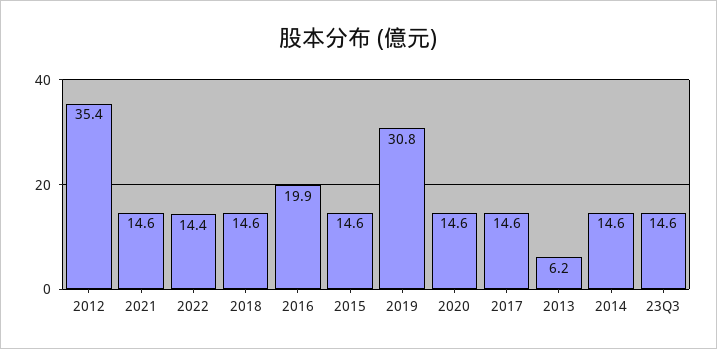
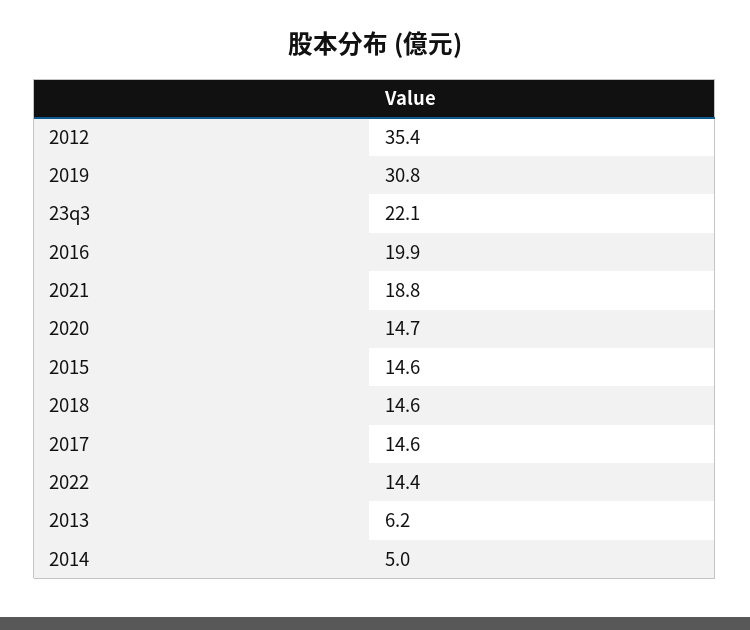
2021: 14.6 -> 18.8
2020: 14.6 -> 14.7
2014: 14.6 -> 5
23Q3: 14.6 -> 22.1

